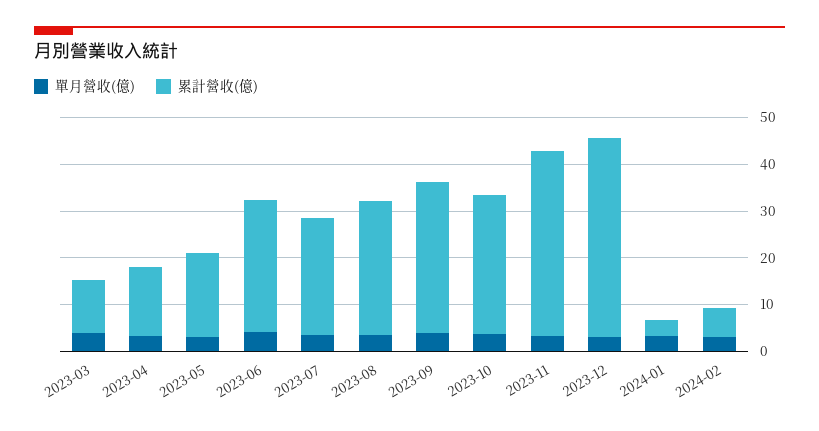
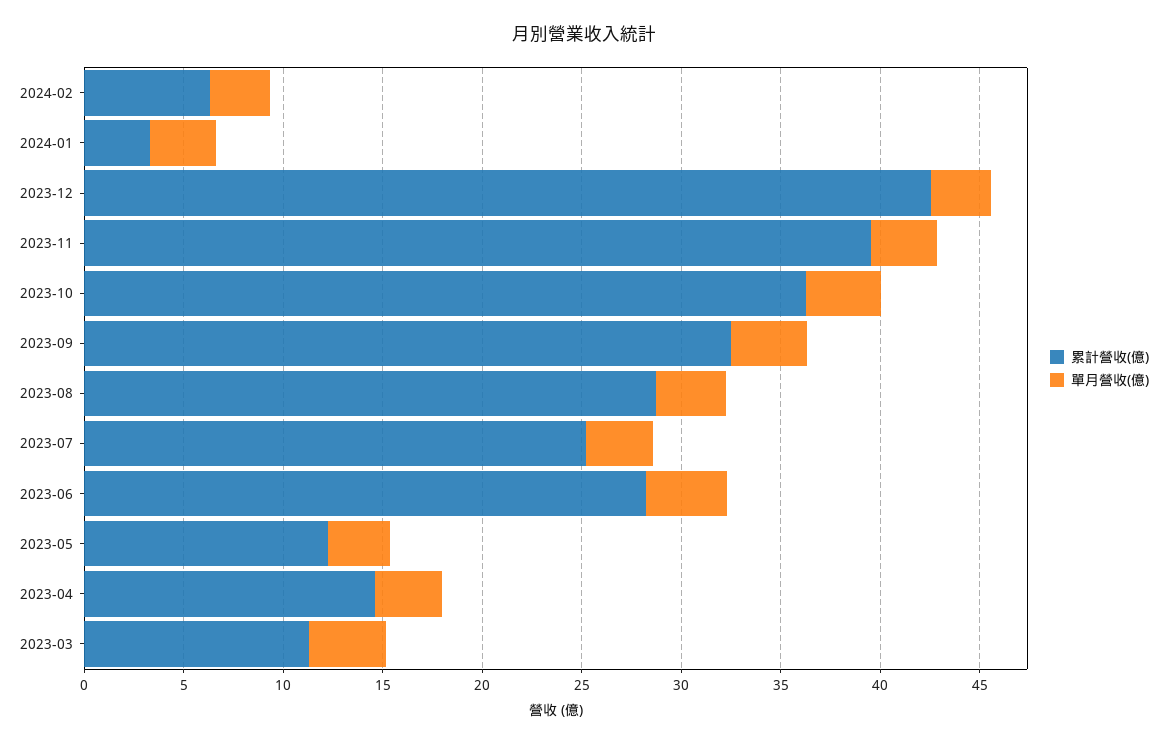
累計營收(億), 2023-05: 18 -> 12
累計營收(億), 2023-10: 30 -> 36

